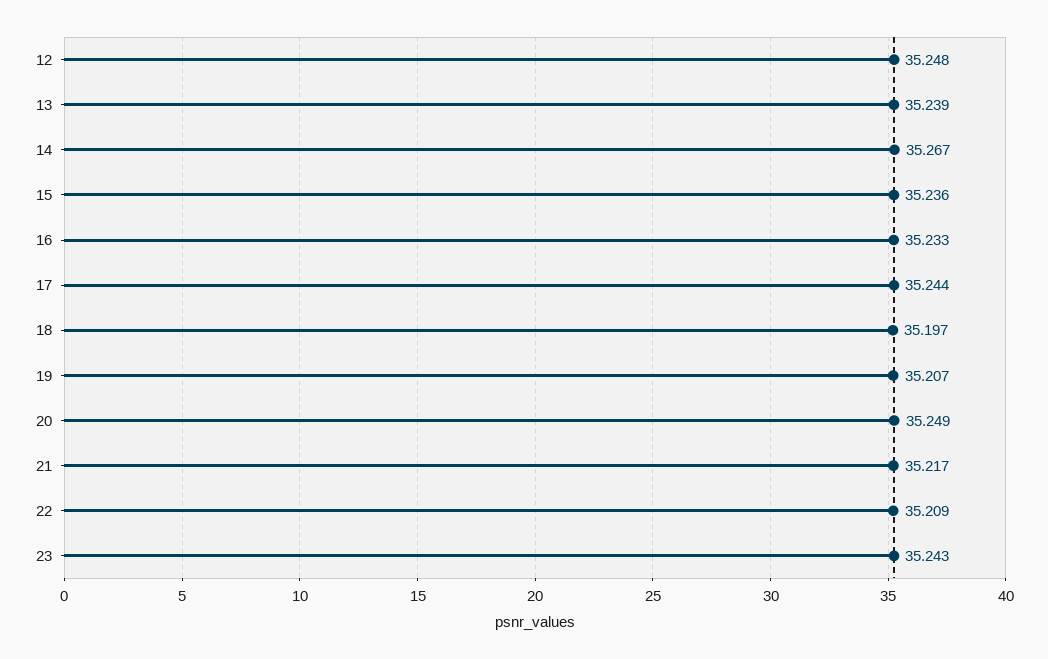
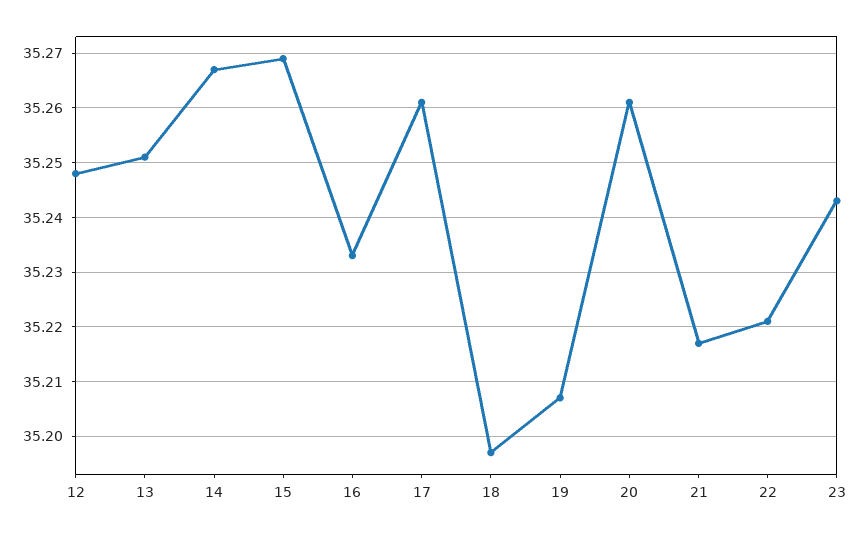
13: 35.239 -> 35.25
15: 35.236 -> 35.27
17: 35.244 -> 35.26
20: 35.249 -> 35.26
22: 35.209 -> 35.22

